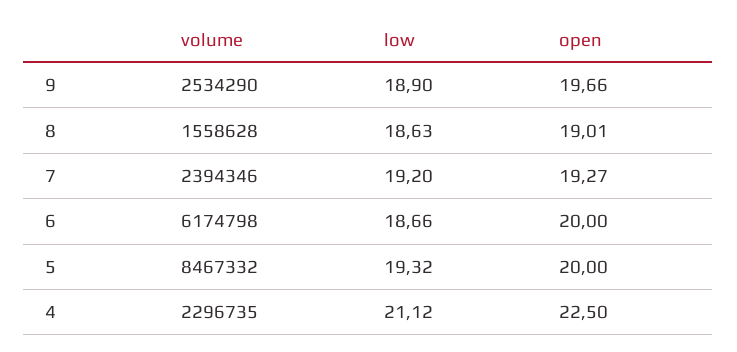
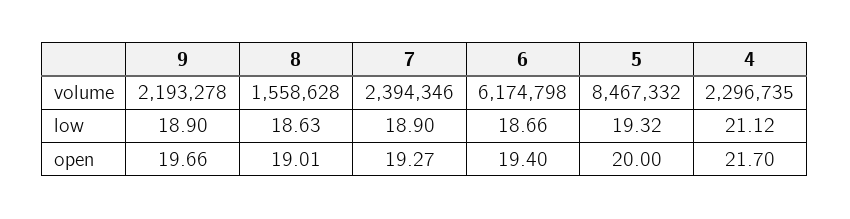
volume, 9: 2534290 -> 2193278
low, 7: 19.2 -> 18.9
open, 6: 20 -> 19.4
open, 4: 22.5 -> 21.7

